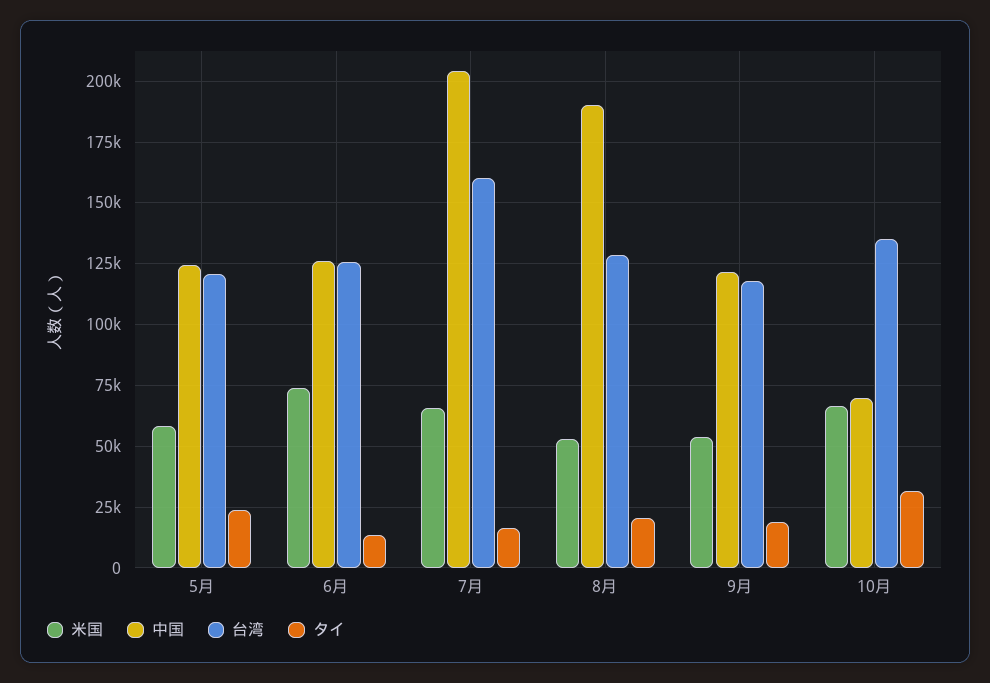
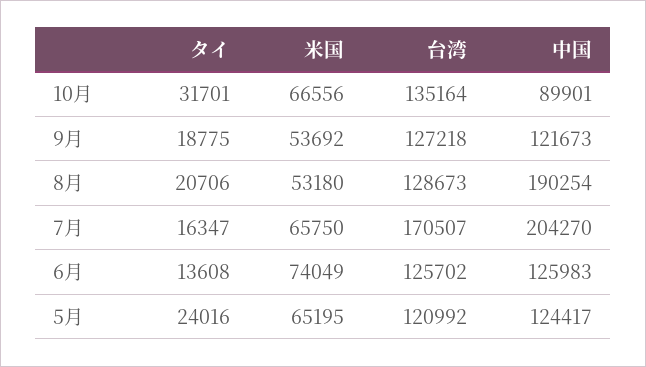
米国, 5月: 57500 -> 65195
台湾, 7月: 160000 -> 170507
台湾, 9月: 117500 -> 127218
中国, 10月: 70000 -> 89901

